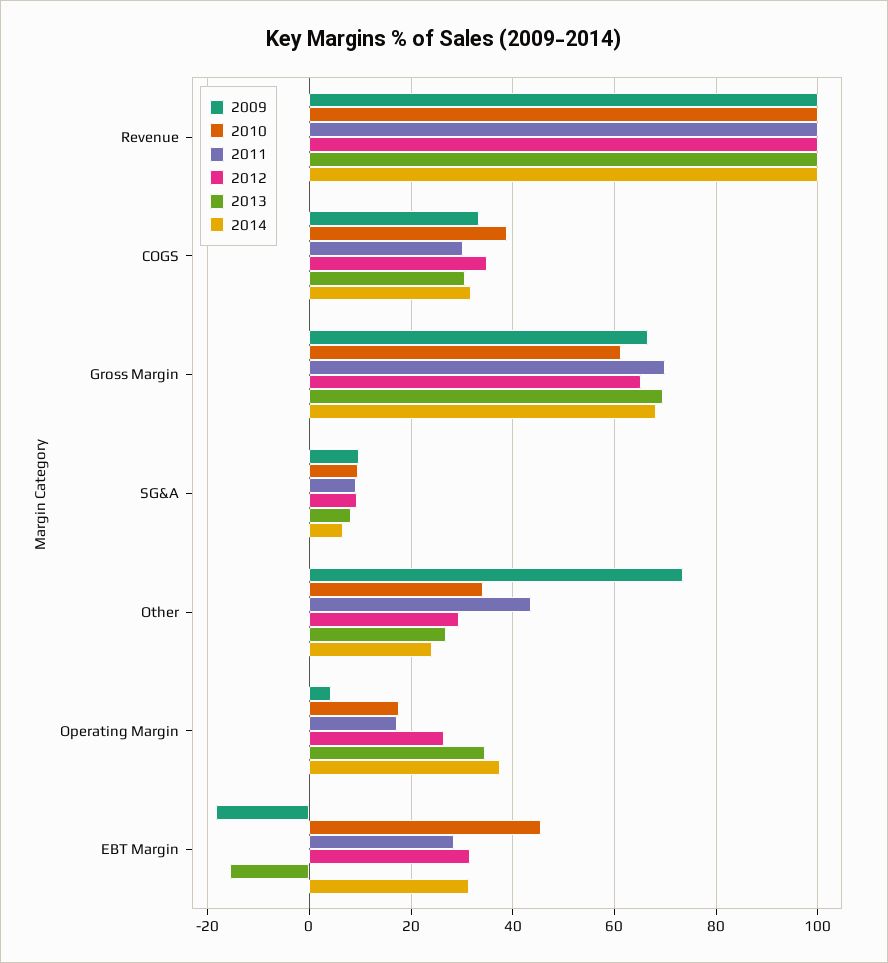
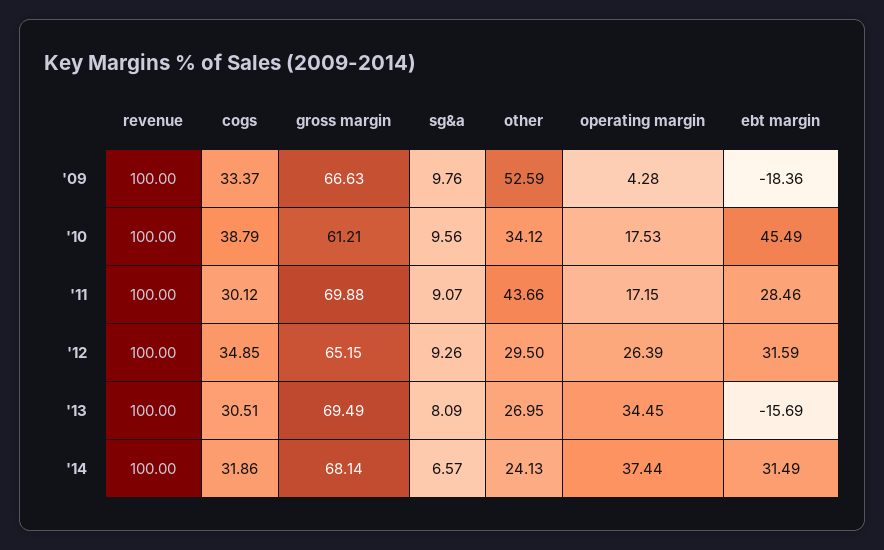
2009, Other: 74 -> 52.59

